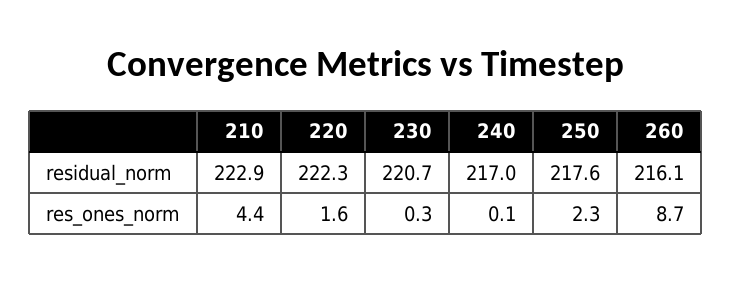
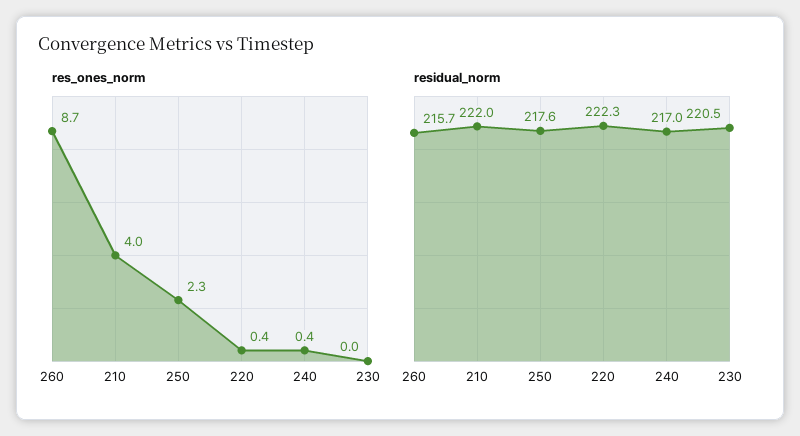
residual_norm, 210: 222.9 -> 222
residual_norm, 230: 220.7 -> 220.5
residual_norm, 260: 216.1 -> 215.7
res_ones_norm, 210: 4.4 -> 4
res_ones_norm, 220: 1.6 -> 0.4
res_ones_norm, 230: 0.3 -> 0
res_ones_norm, 240: 0.1 -> 0.4

